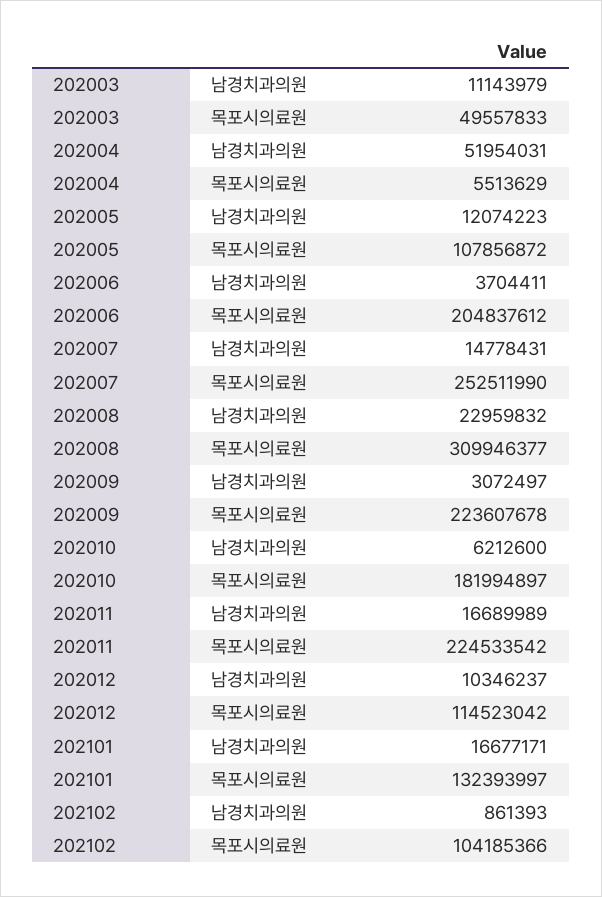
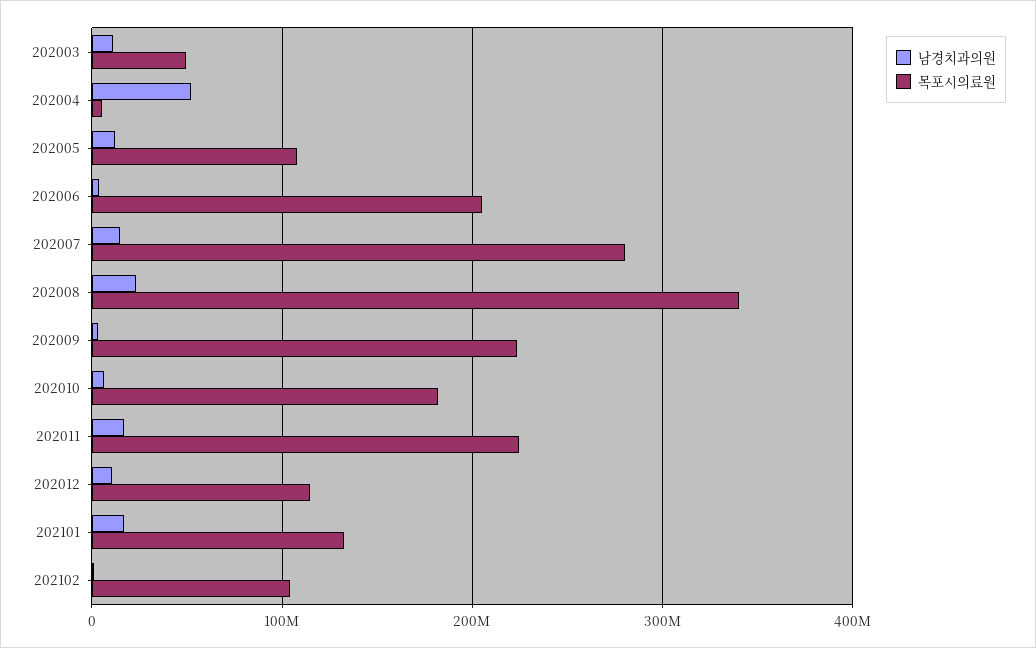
목포시의료원, 202007: 252511990 -> 280000000
목포시의료원, 202008: 309946377 -> 340000000

